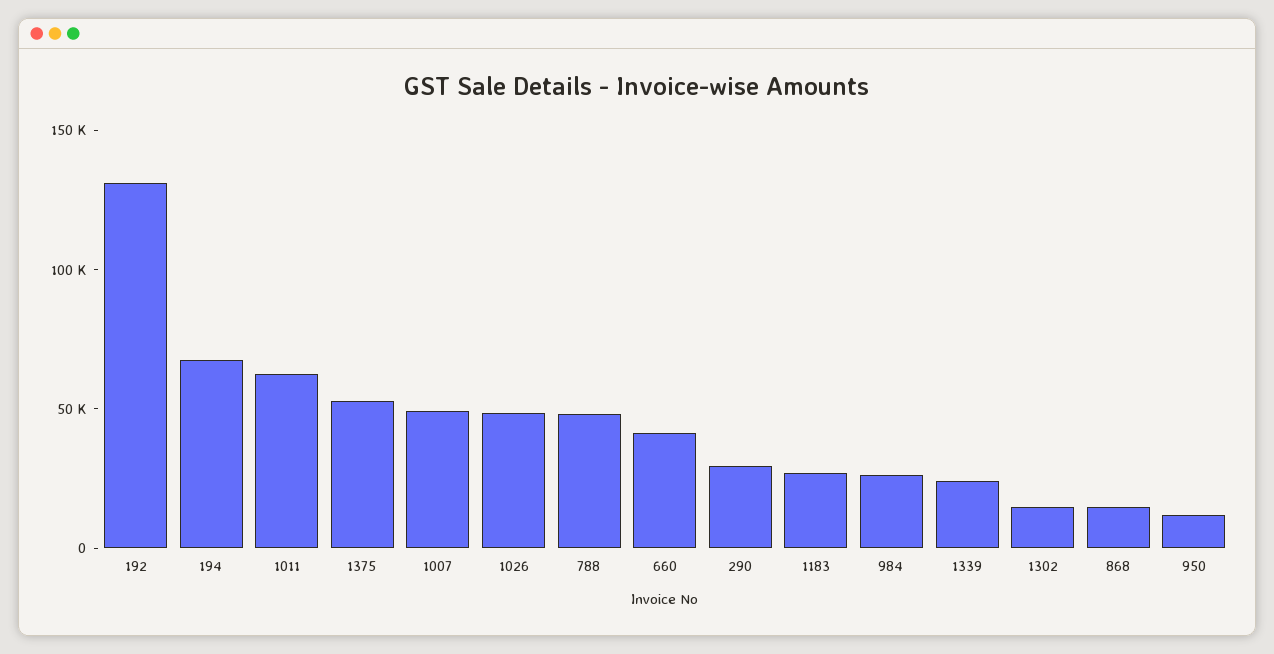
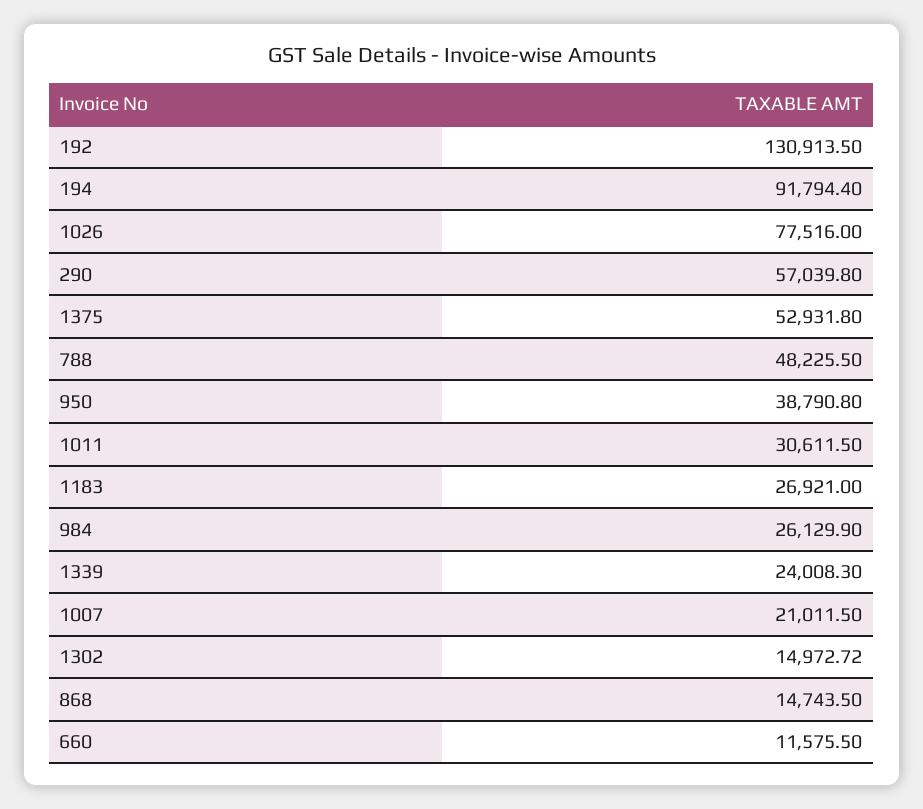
194: 70000 -> 91794.4
1011: 60000 -> 30611.5
1007: 50000 -> 21011.5
1026: 50000 -> 77516
660: 40000 -> 11575.5
290: 30000 -> 57039.8
950: 10000 -> 38790.8

